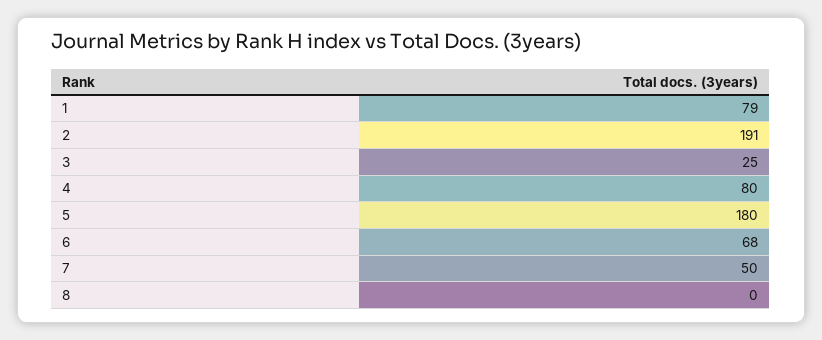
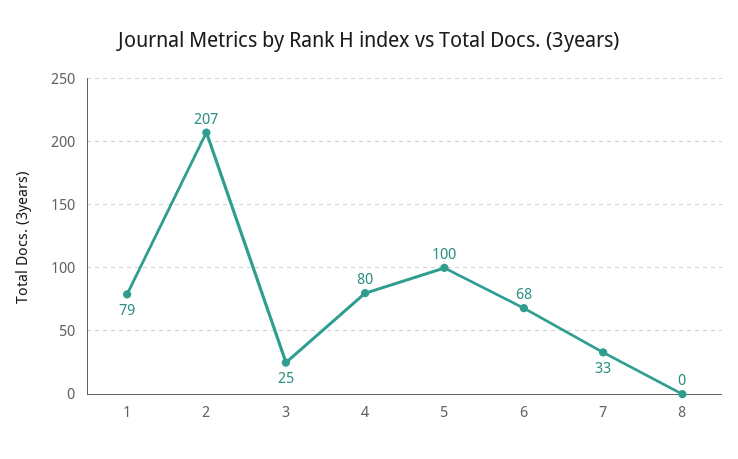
2: 191 -> 207
5: 180 -> 100
7: 50 -> 33

